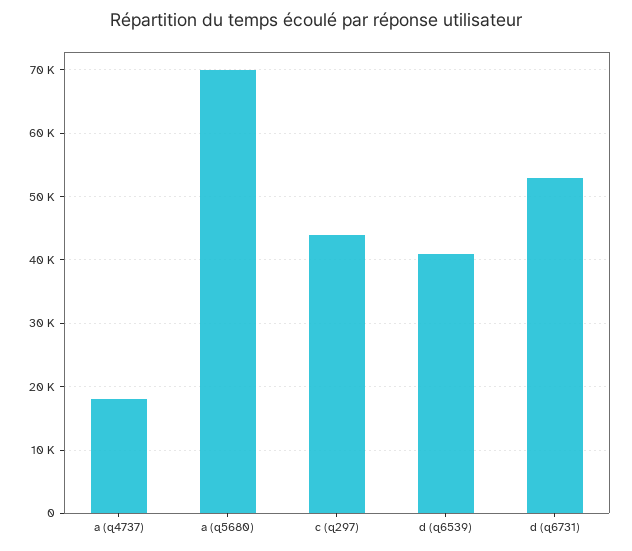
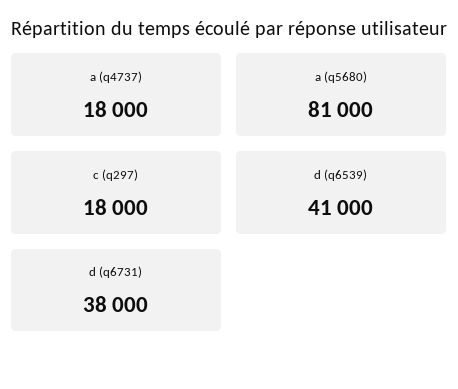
a (q5680): 70000 -> 81000
c (q297): 44000 -> 18000
d (q6731): 53000 -> 38000

